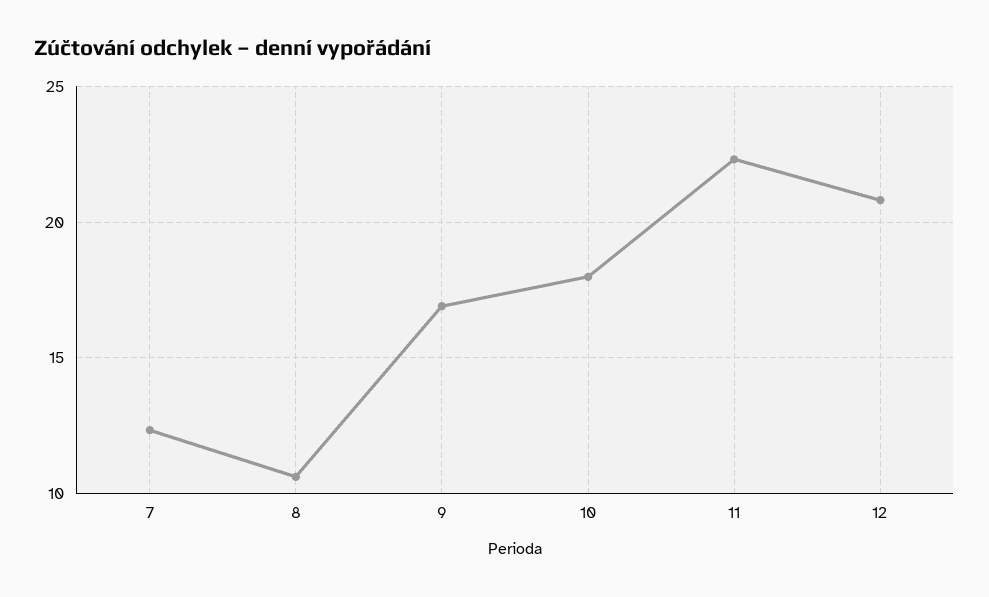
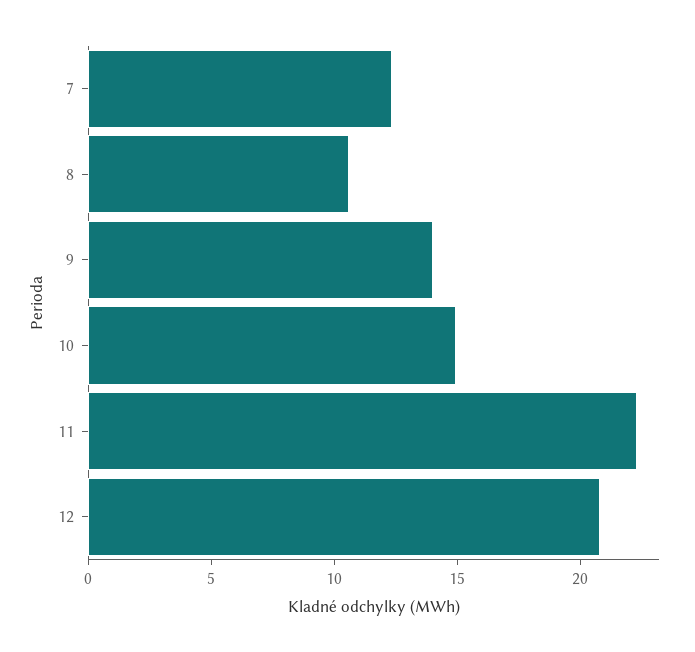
9: 17 -> 14
10: 18 -> 15

